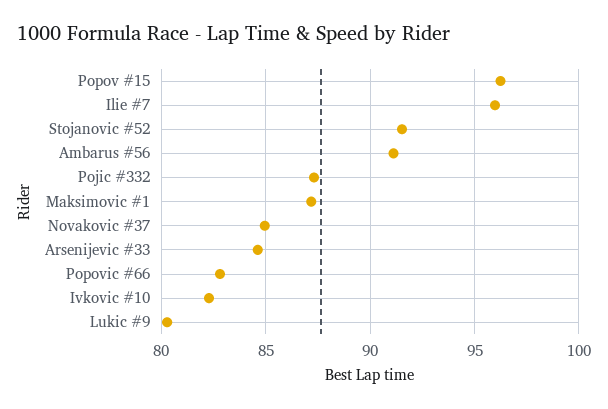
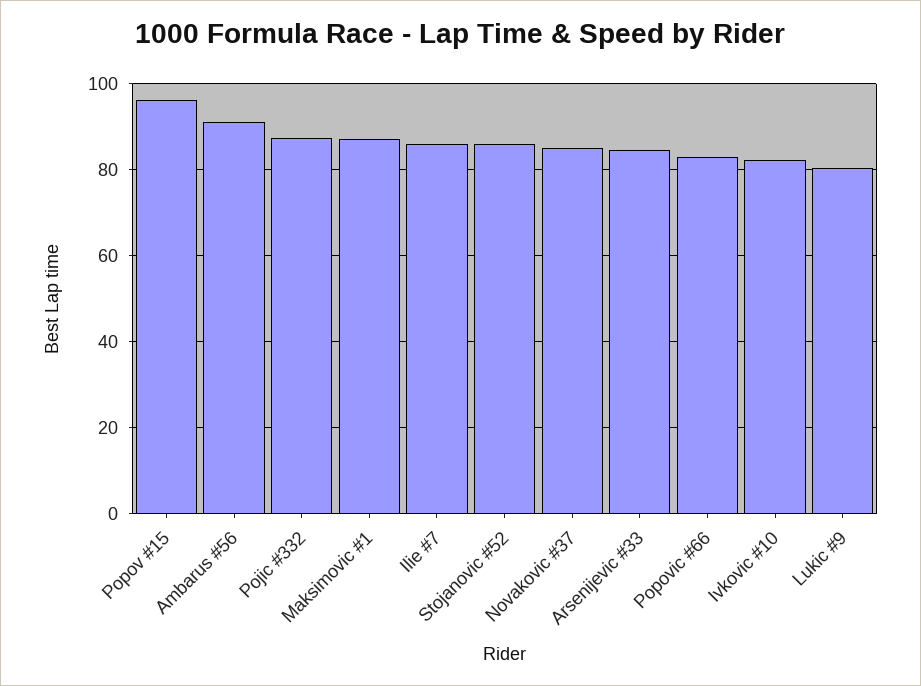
Ilie #7: 96 -> 86
Stojanovic #52: 91.5 -> 86

